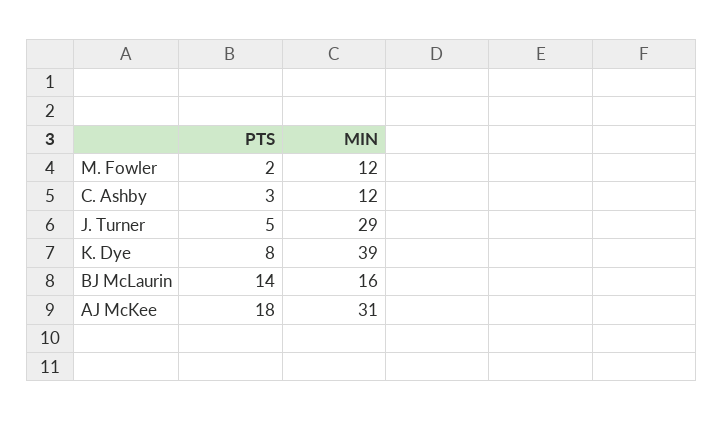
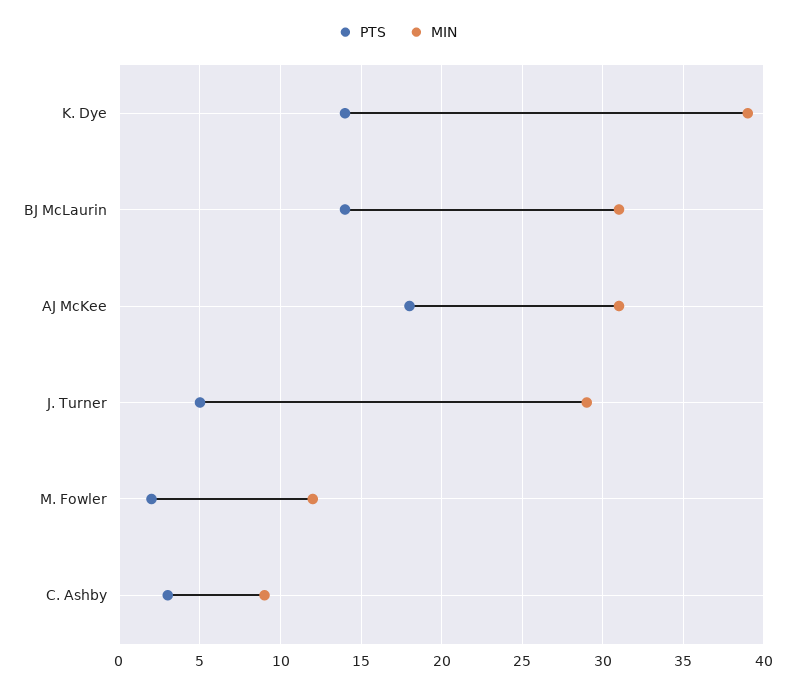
MIN, C. Ashby: 12 -> 9
PTS, K. Dye: 8 -> 14
MIN, BJ McLaurin: 16 -> 31

